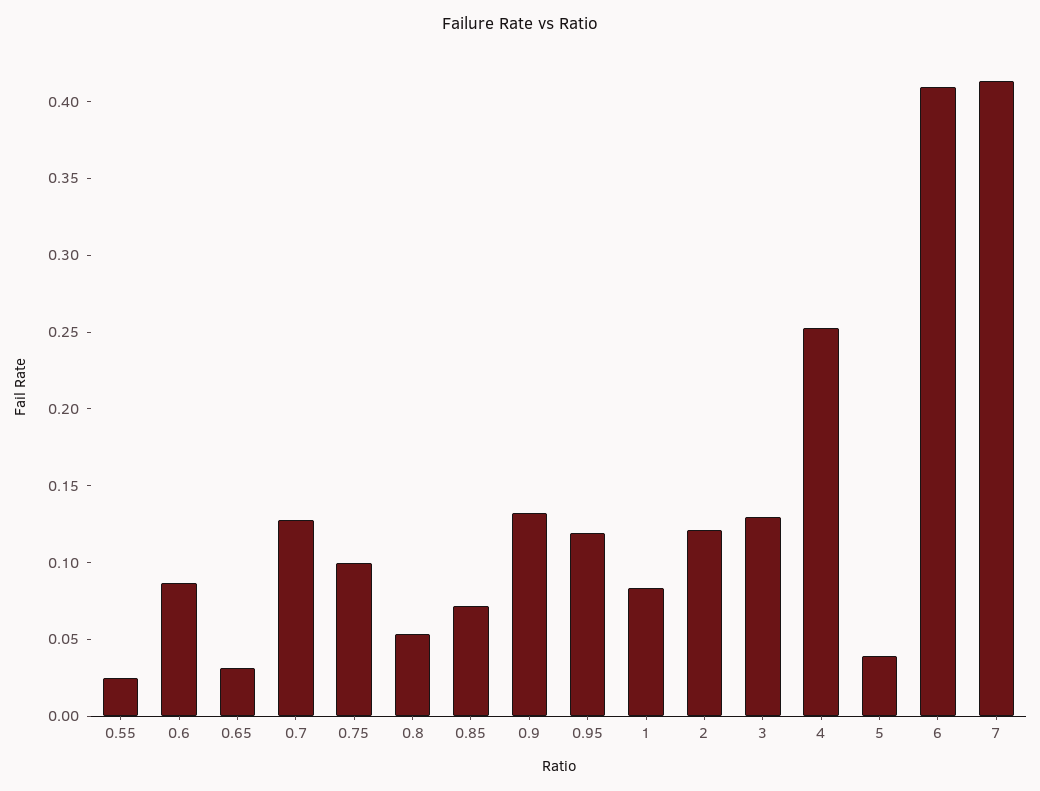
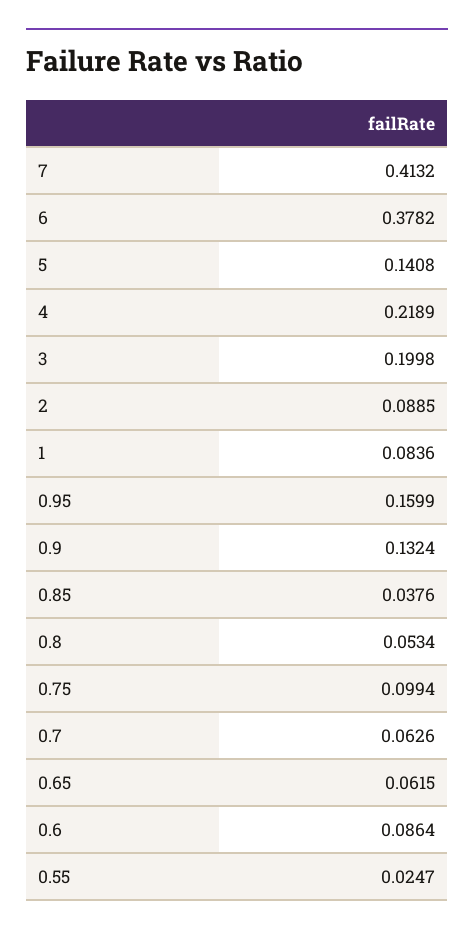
0.65: 0.03 -> 0.0615
0.7: 0.13 -> 0.0626
0.85: 0.07 -> 0.0376
0.95: 0.12 -> 0.1599
2: 0.12 -> 0.0885
3: 0.13 -> 0.1998
4: 0.25 -> 0.2189
5: 0.04 -> 0.1408
6: 0.41 -> 0.3782

